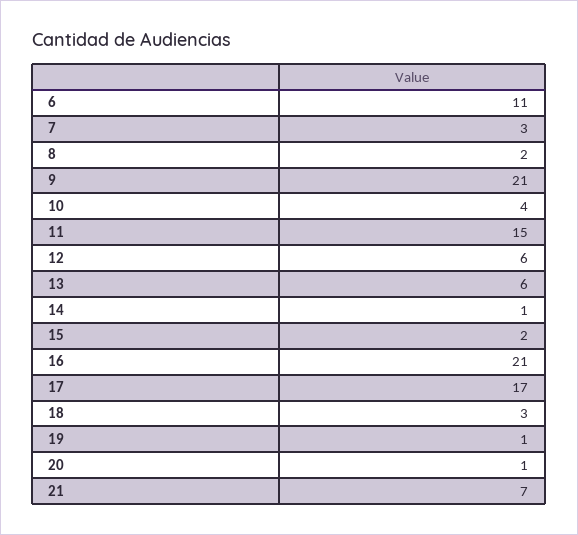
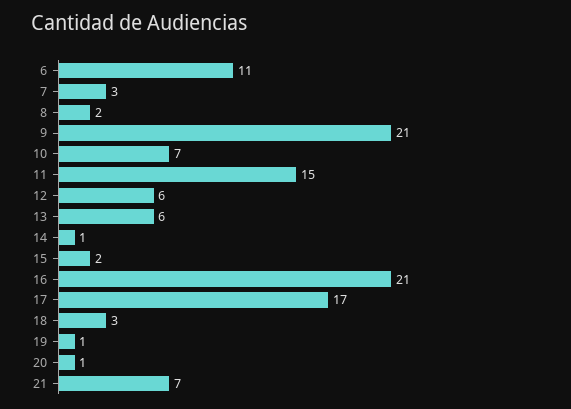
10: 4 -> 7

